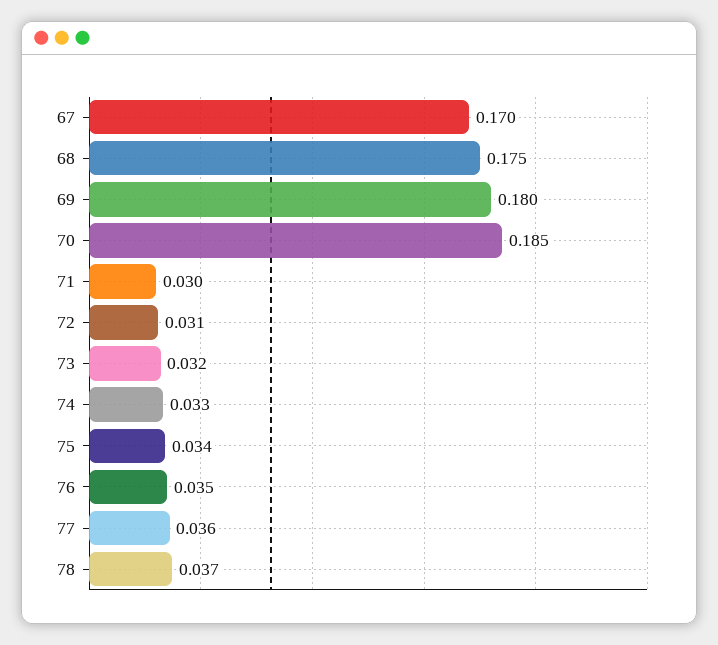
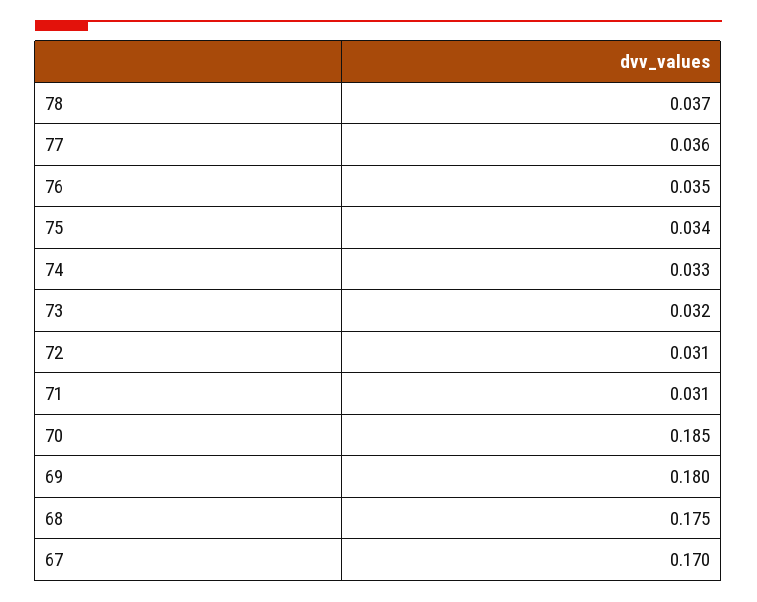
71: 0.03 -> 0.031

